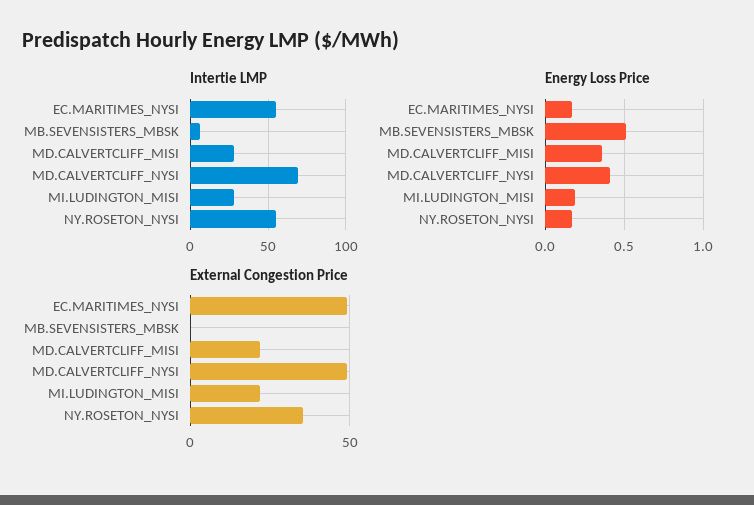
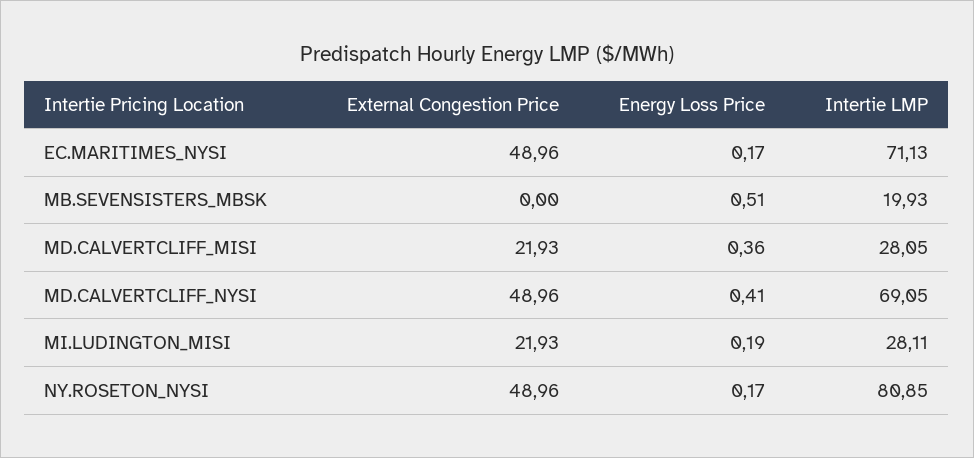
Intertie LMP, EC.MARITIMES_NYSI: 55 -> 71.13
Intertie LMP, MB.SEVENSISTERS_MBSK: 5 -> 19.93
Intertie LMP, NY.ROSETON_NYSI: 55 -> 80.85
External Congestion Price, NY.ROSETON_NYSI: 35 -> 48.96

